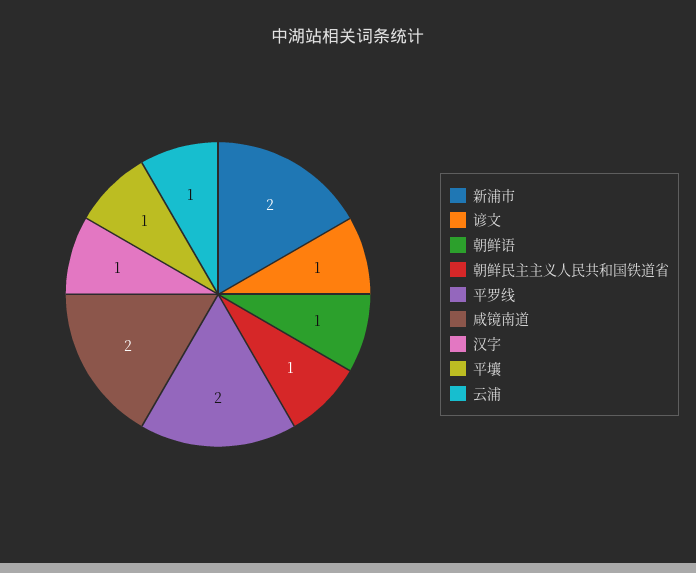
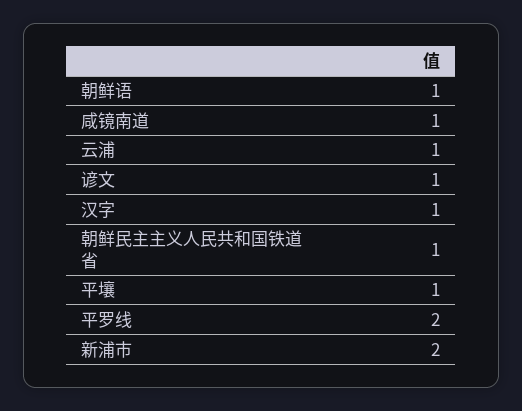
咸镜南道: 2 -> 1

